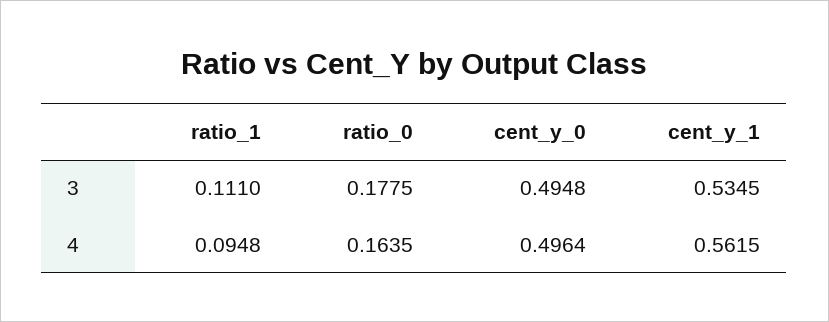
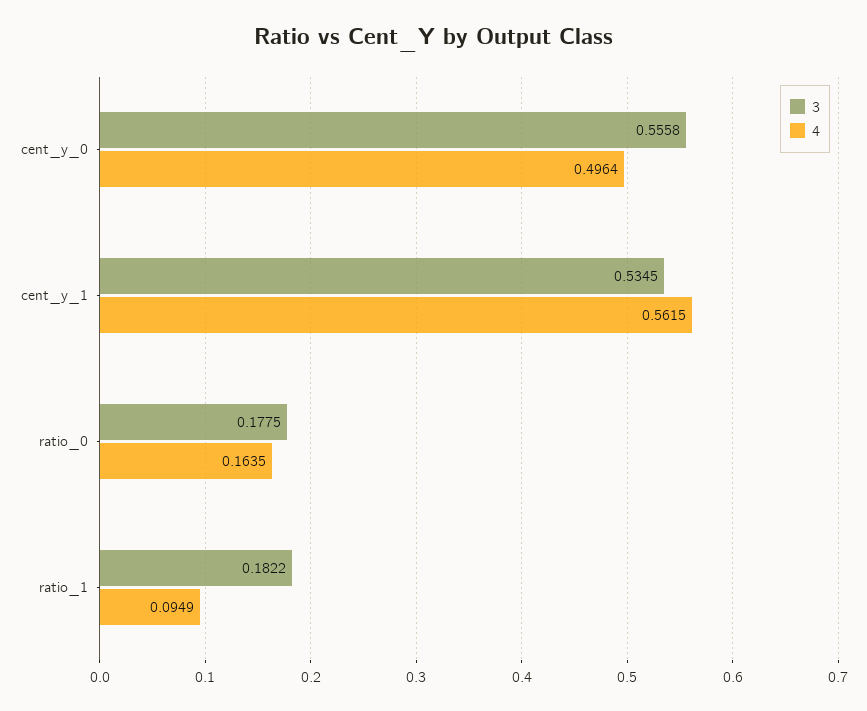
3, ratio_1: 0.111 -> 0.1822
3, cent_y_0: 0.4948 -> 0.5558
4, ratio_1: 0.0948 -> 0.0949

